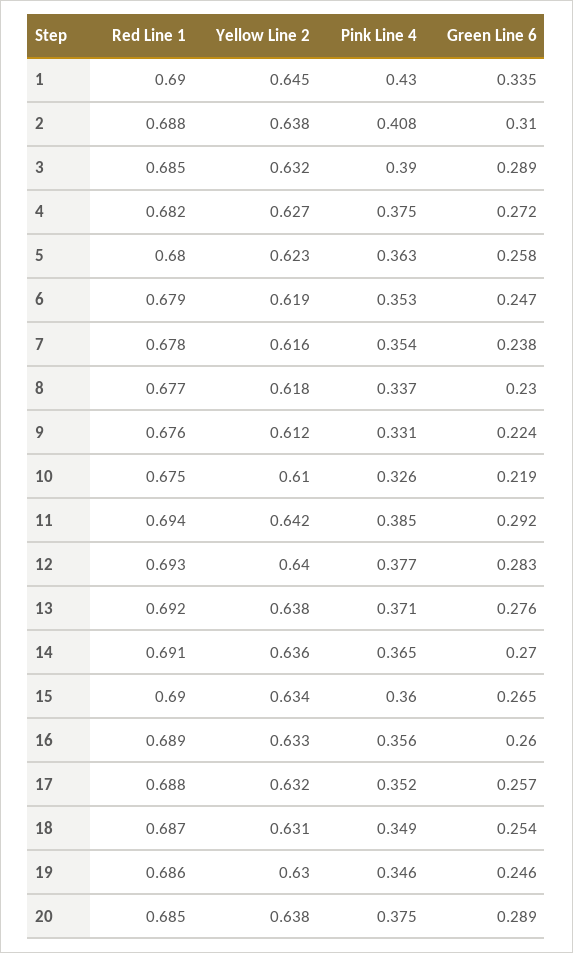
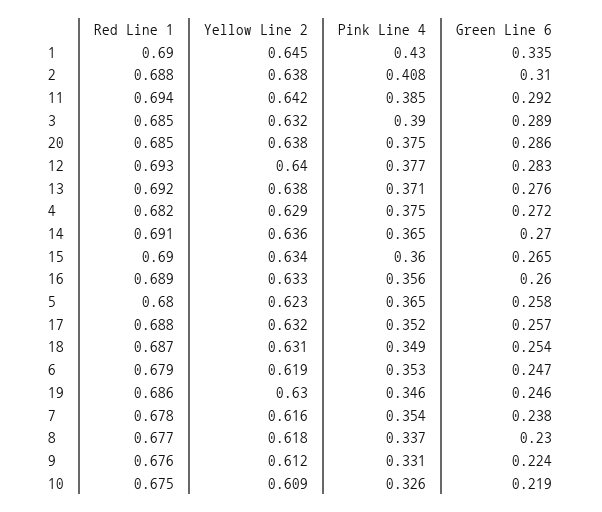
Yellow Line 2, 4: 0.627 -> 0.629
Pink Line 4, 5: 0.363 -> 0.365
Yellow Line 2, 10: 0.61 -> 0.609
Green Line 6, 20: 0.289 -> 0.286

